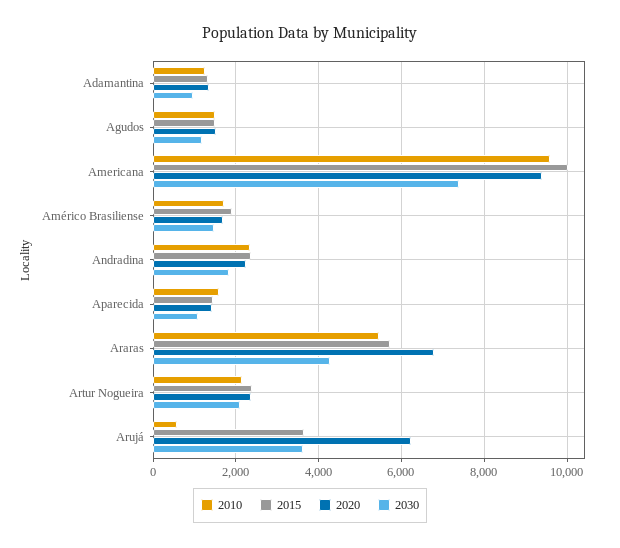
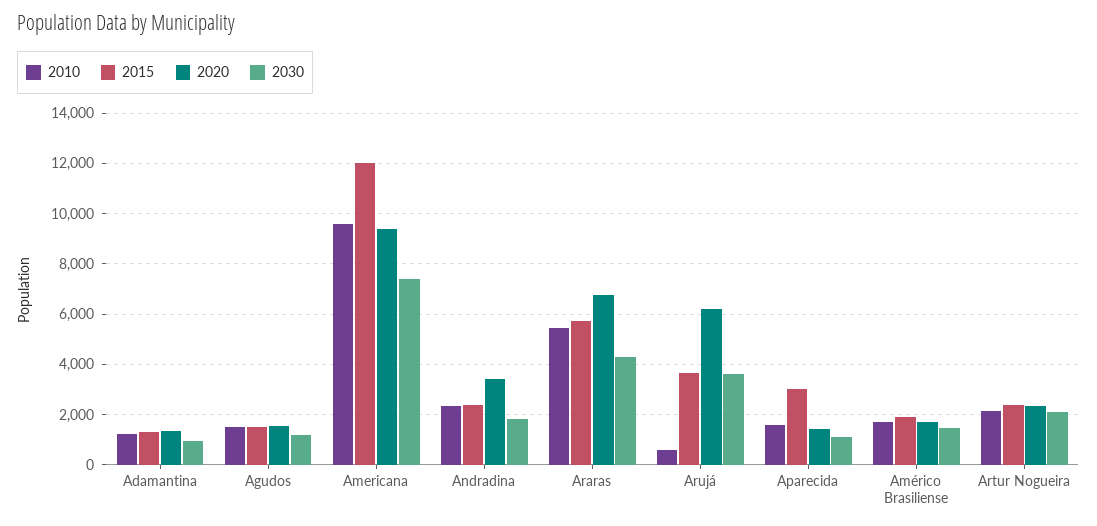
2015, Americana: 10000 -> 12000
2020, Andradina: 2200 -> 3500
2015, Aparecida: 1400 -> 3000

